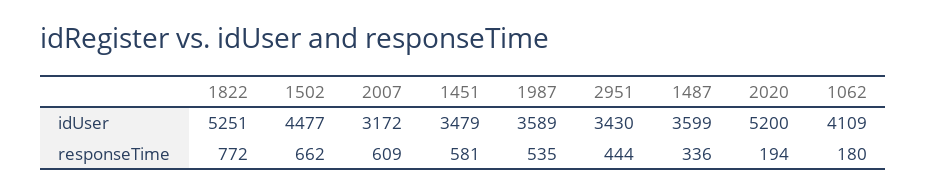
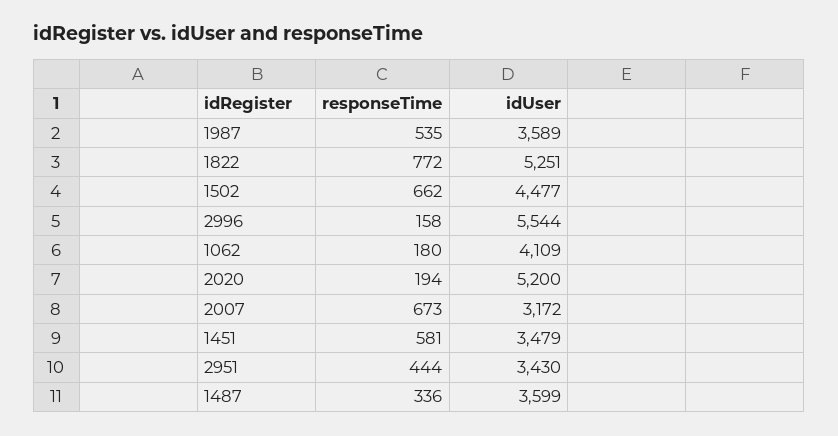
2007, responseTime: 609 -> 673
2996, responseTime: none -> 158
2996, idUser: none -> 5544

